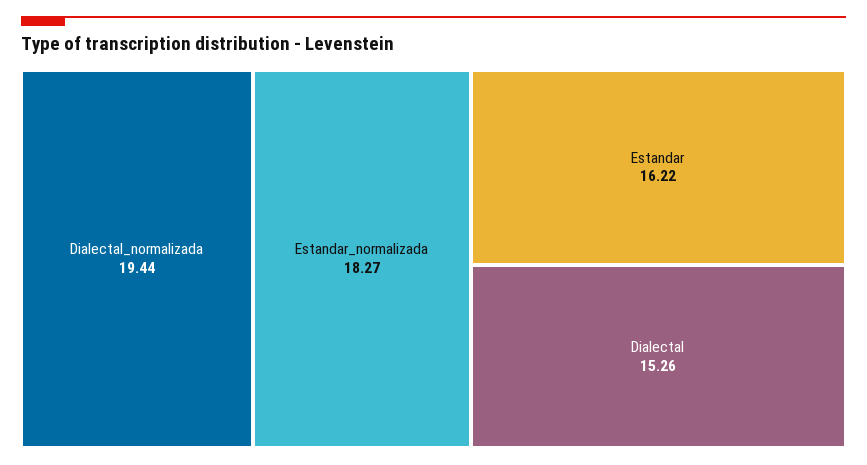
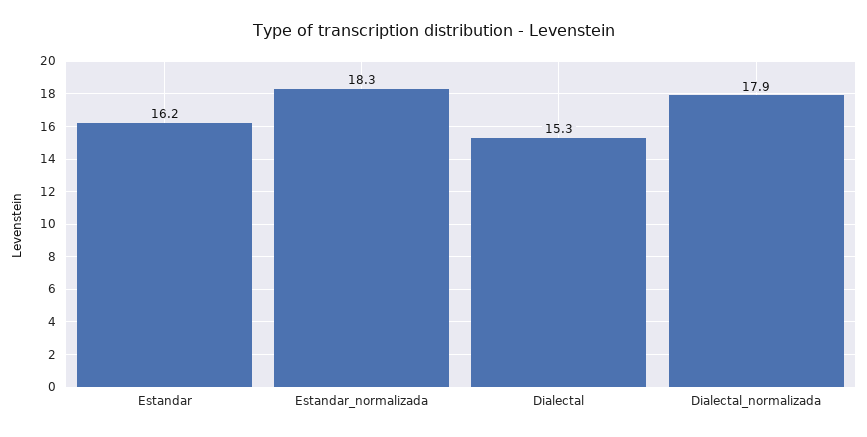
Dialectal_normalizada: 19.44 -> 17.9

